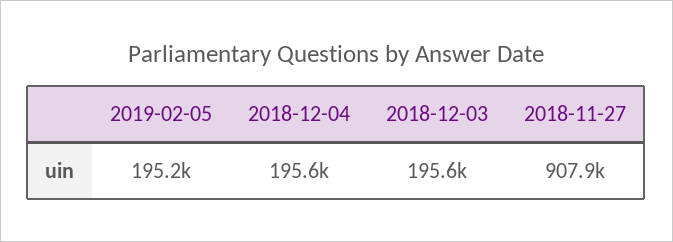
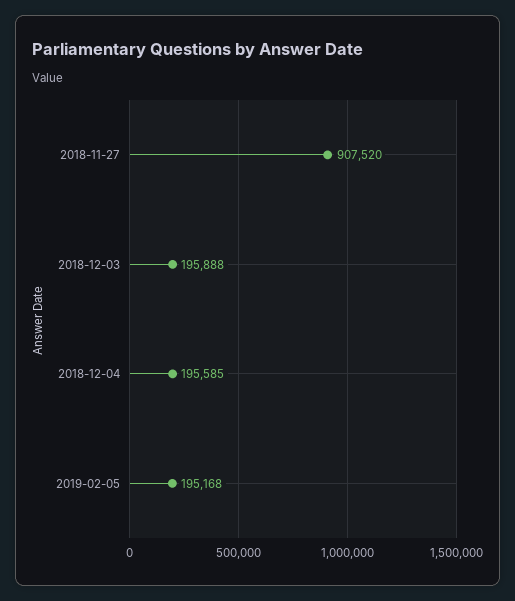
2018-12-03: 195600 -> 195888
2018-11-27: 907900 -> 907520

